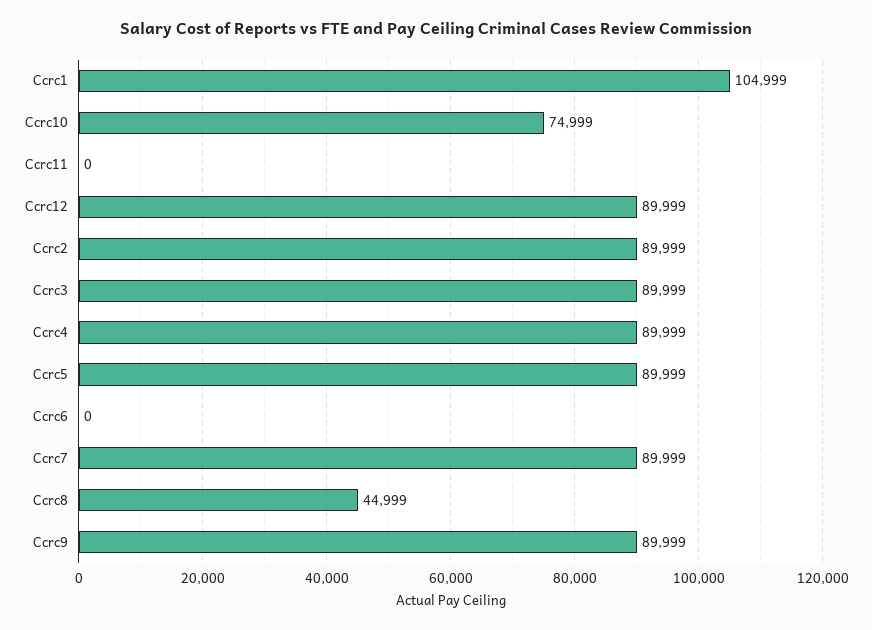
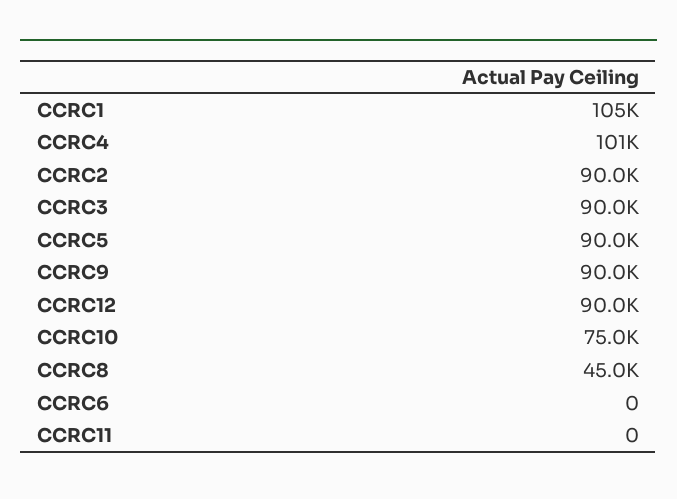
Ccrc4: 89999 -> 101000
Ccrc7: 89999 -> none

